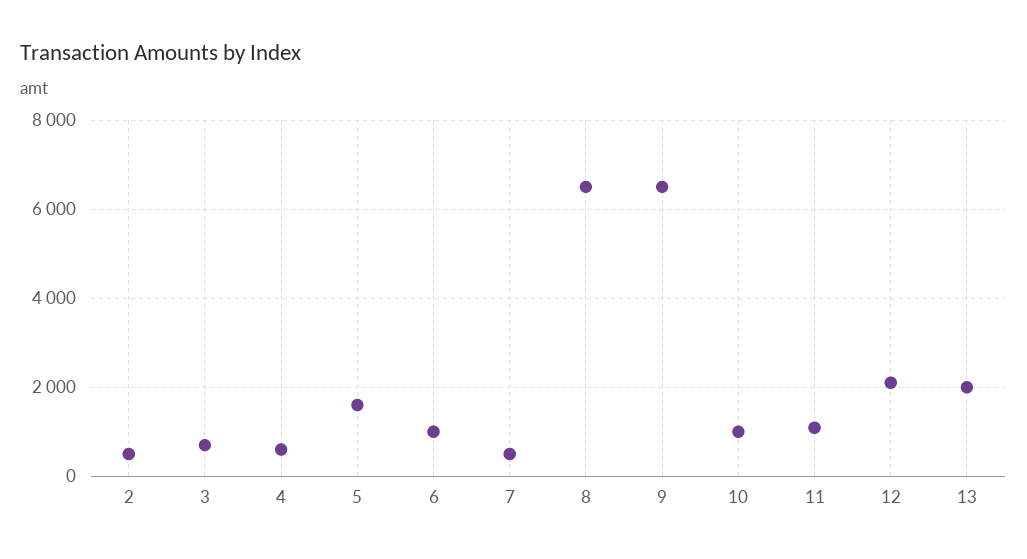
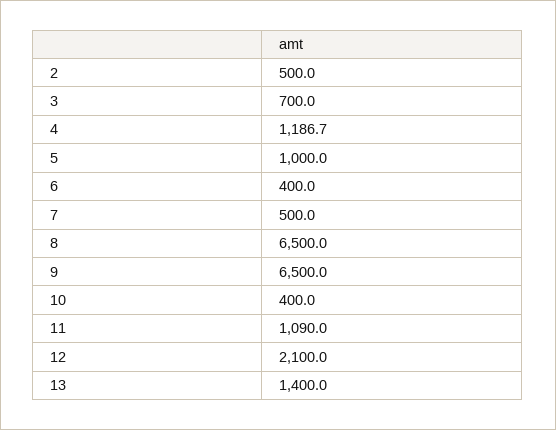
4: 600 -> 1186.7
5: 1600 -> 1000
6: 1000 -> 400
10: 1000 -> 400
13: 2000 -> 1400

